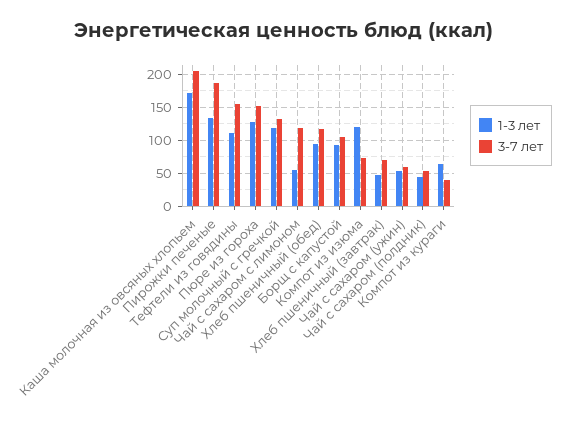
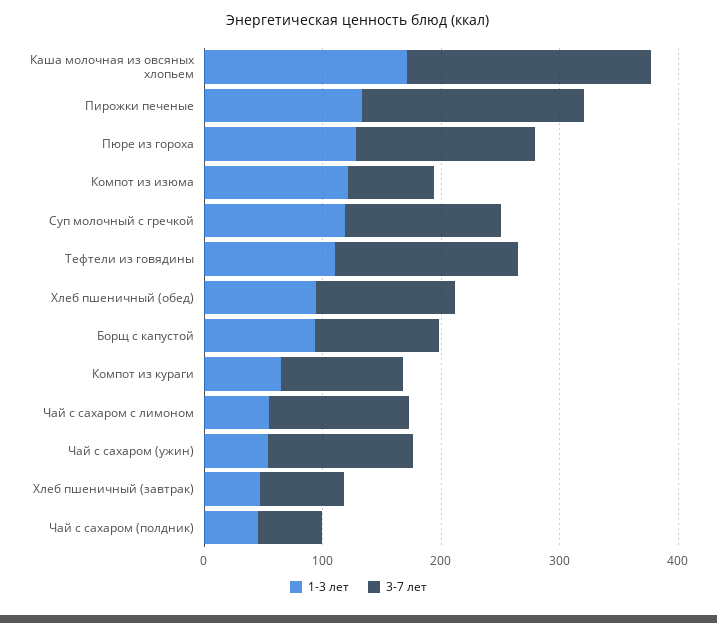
3-7 лет, Чай с сахаром (ужин): 60 -> 120
3-7 лет, Компот из кураги: 40 -> 100

